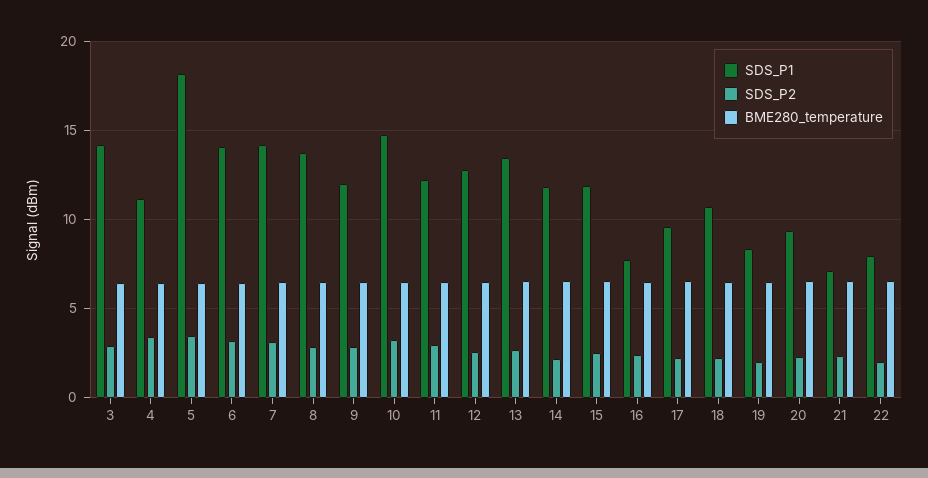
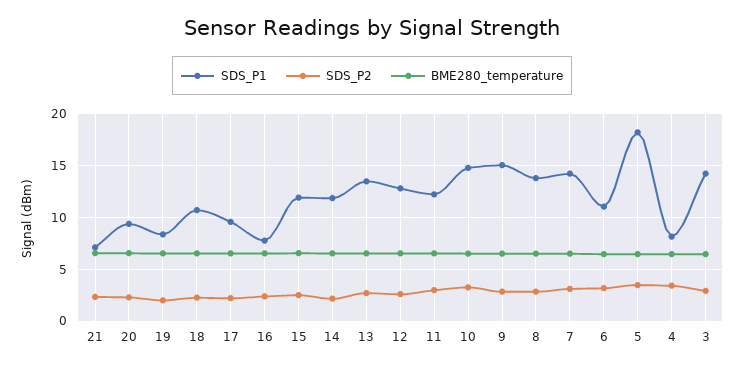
SDS_P1, 4: 11 -> 8
SDS_P1, 6: 14 -> 11
SDS_P1, 9: 12 -> 15
SDS_P1, 22: 8 -> none
SDS_P2, 22: 2 -> none
BME280_temperature, 22: 6.5 -> none

